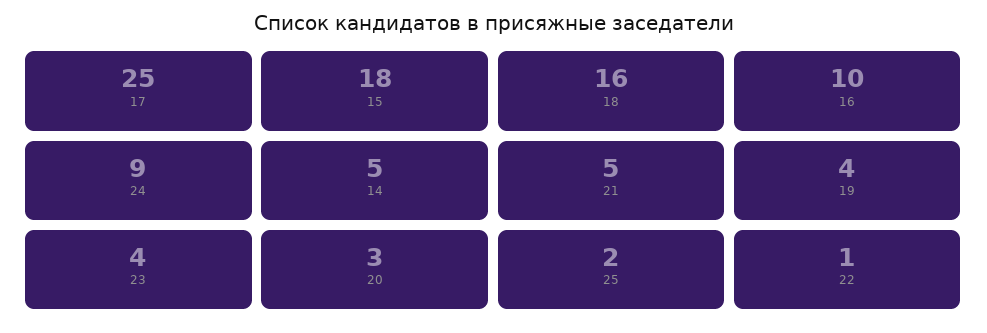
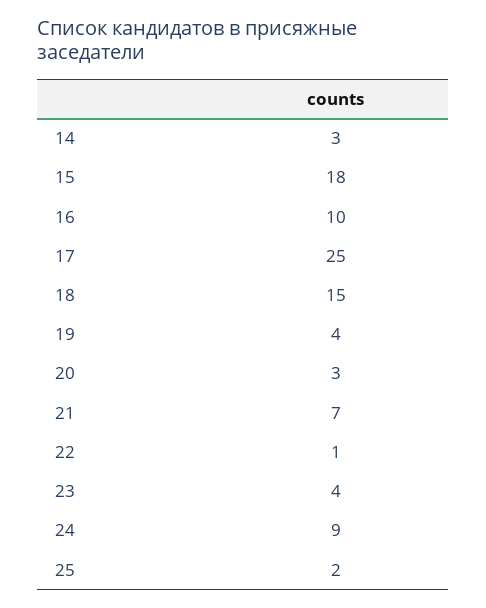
18: 16 -> 15
14: 5 -> 3
21: 5 -> 7

